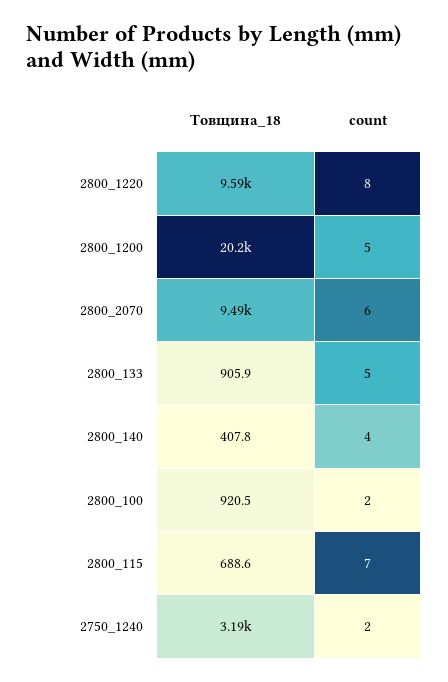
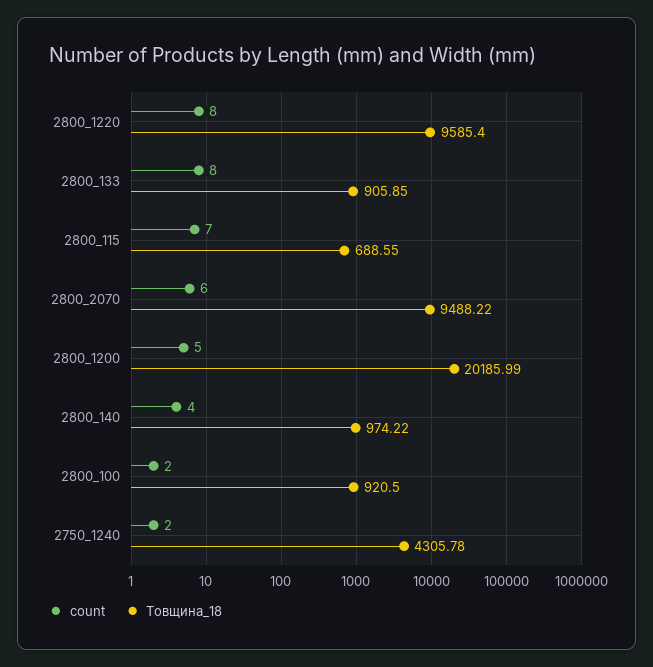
count, 2800_133: 5 -> 8
Товщина_18, 2800_140: 407.8 -> 974.22
Товщина_18, 2750_1240: 3190 -> 4305.78

